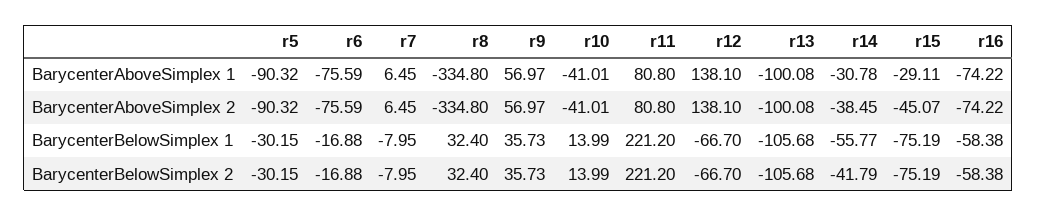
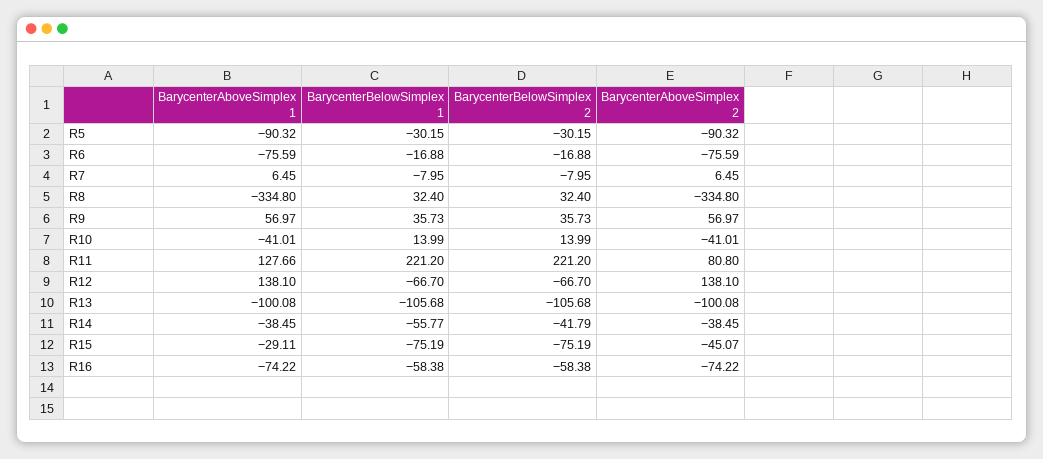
r11, BarycenterAboveSimplex 1: 80.8 -> 127.66
r14, BarycenterAboveSimplex 1: -30.78 -> -38.45

